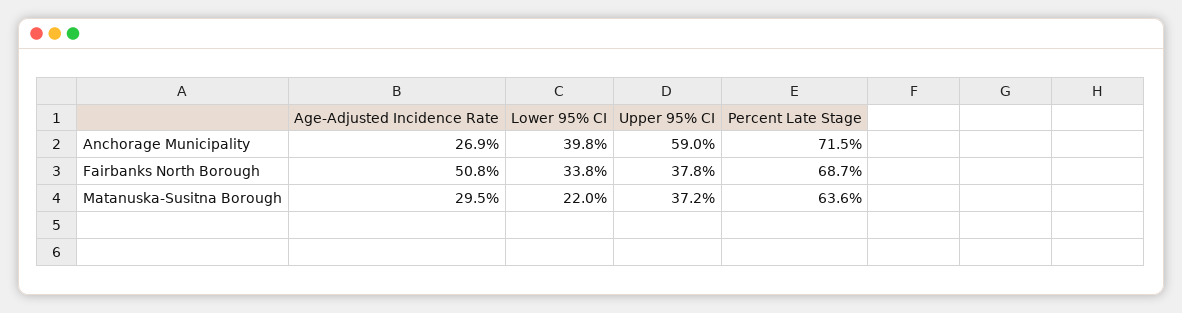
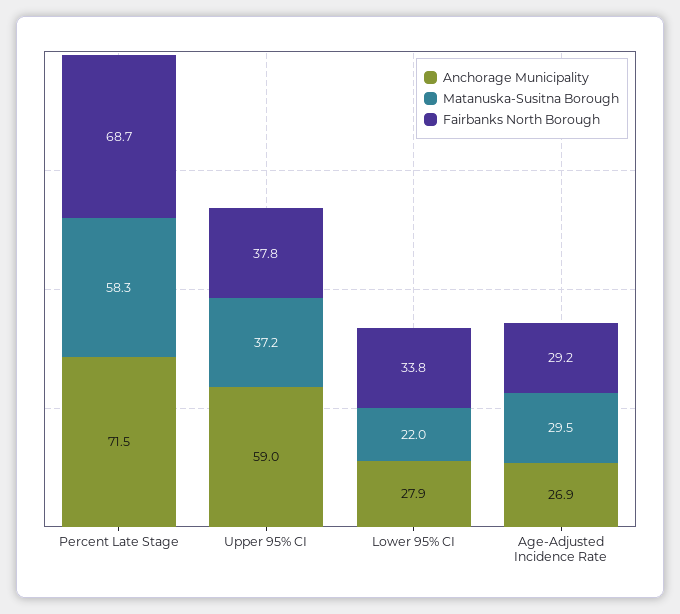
Anchorage Municipality, Lower 95% CI: 39.8 -> 27.9
Fairbanks North Borough, Age-Adjusted Incidence Rate: 50.8 -> 29.2
Matanuska-Susitna Borough, Percent Late Stage: 63.6 -> 58.3

